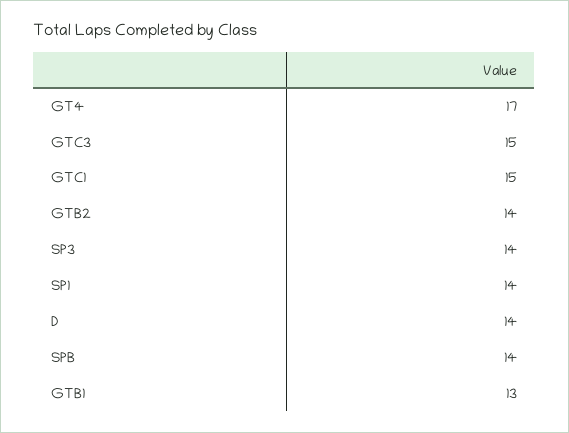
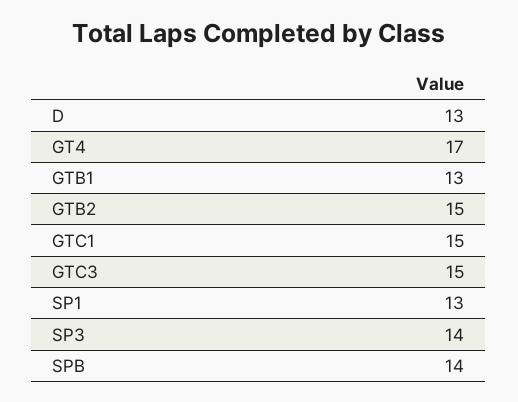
GTB2: 14 -> 15
SP1: 14 -> 13
D: 14 -> 13

